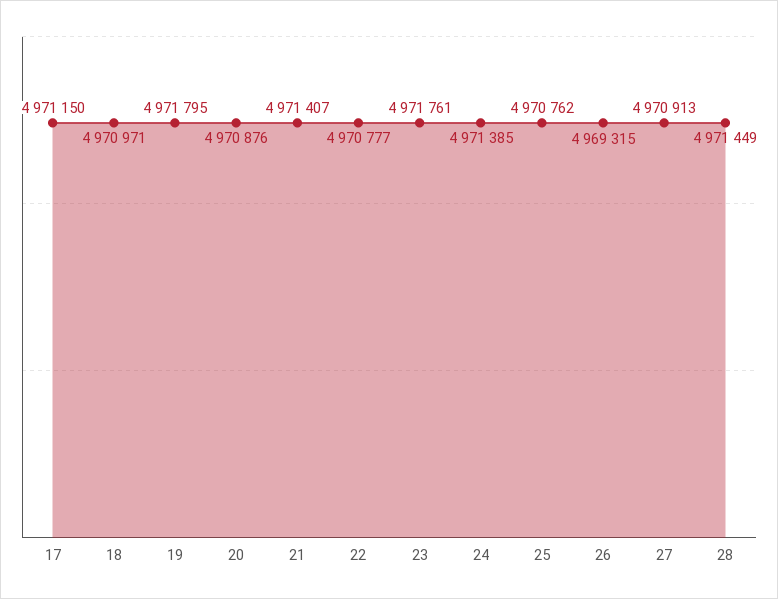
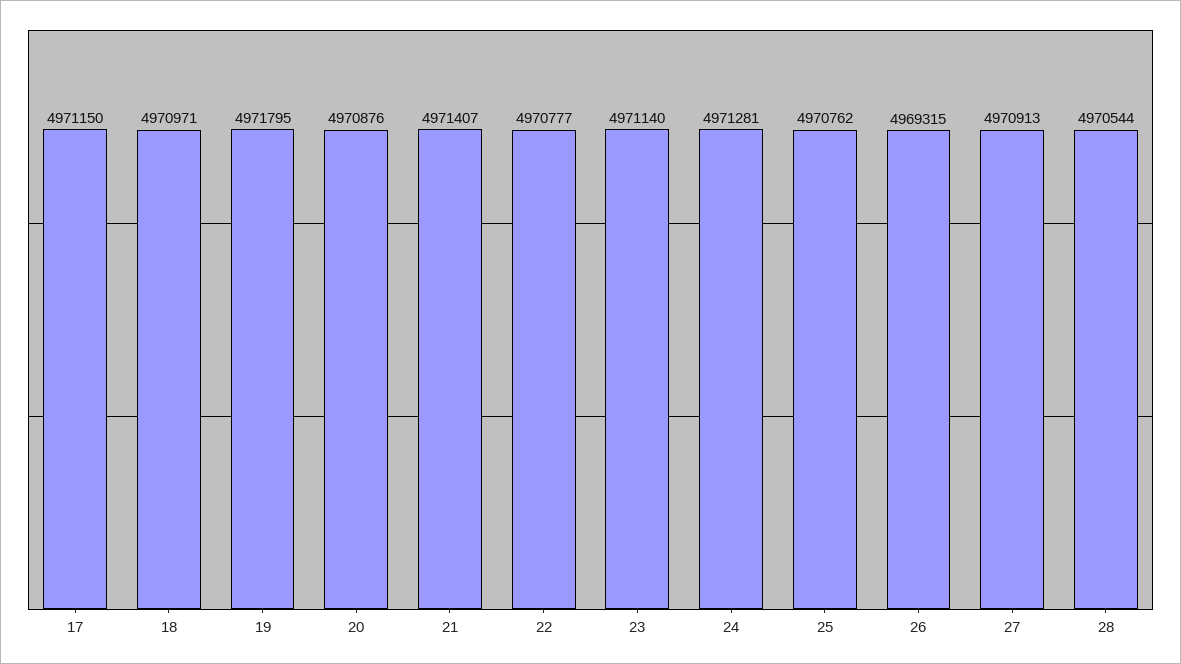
23: 4971761 -> 4971140
24: 4971385 -> 4971281
28: 4971449 -> 4970544

